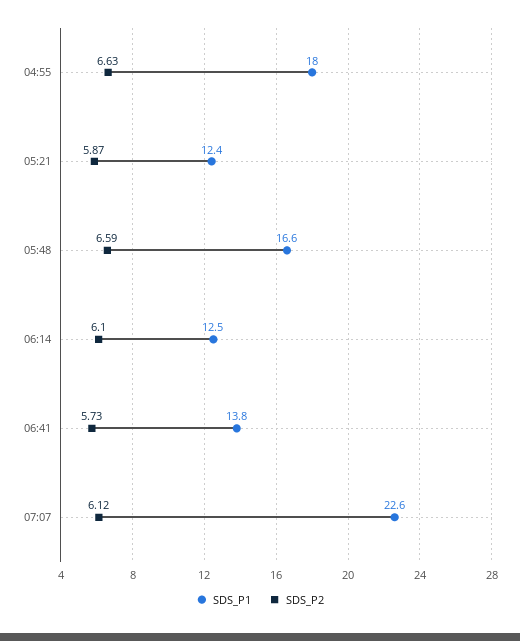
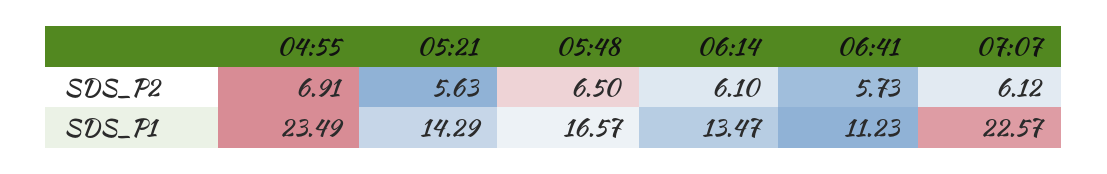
SDS_P1, 04:55: 18 -> 23.49
SDS_P2, 04:55: 6.63 -> 6.91
SDS_P1, 05:21: 12.4 -> 14.29
SDS_P2, 05:21: 5.87 -> 5.63
SDS_P2, 05:48: 6.59 -> 6.5
SDS_P1, 06:14: 12.5 -> 13.47
SDS_P1, 06:41: 13.8 -> 11.23

